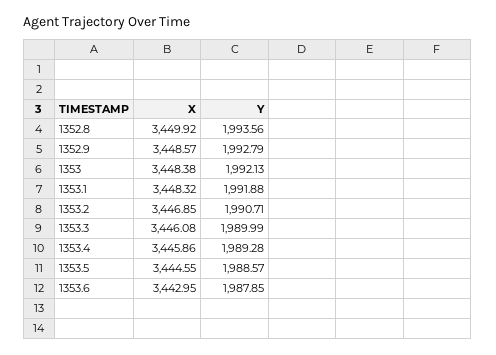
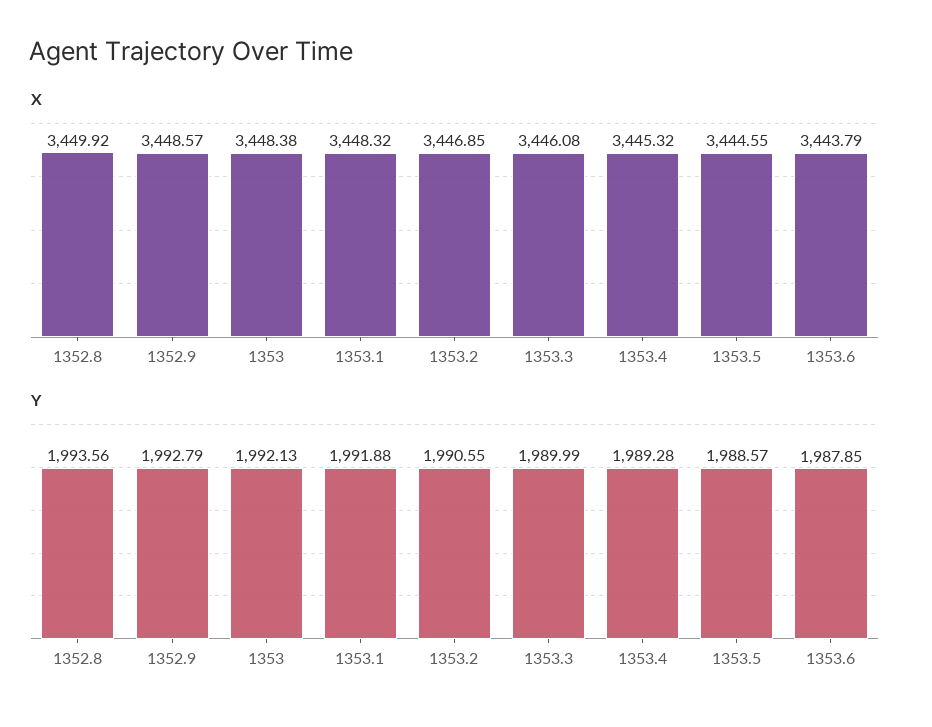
Y, 1353.2: 1990.71 -> 1990.55
X, 1353.4: 3445.86 -> 3445.32
X, 1353.6: 3442.95 -> 3443.79

